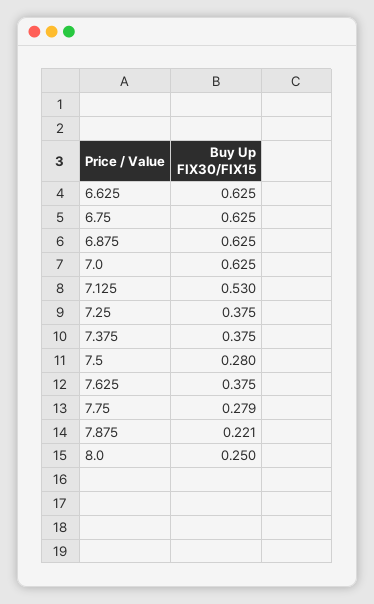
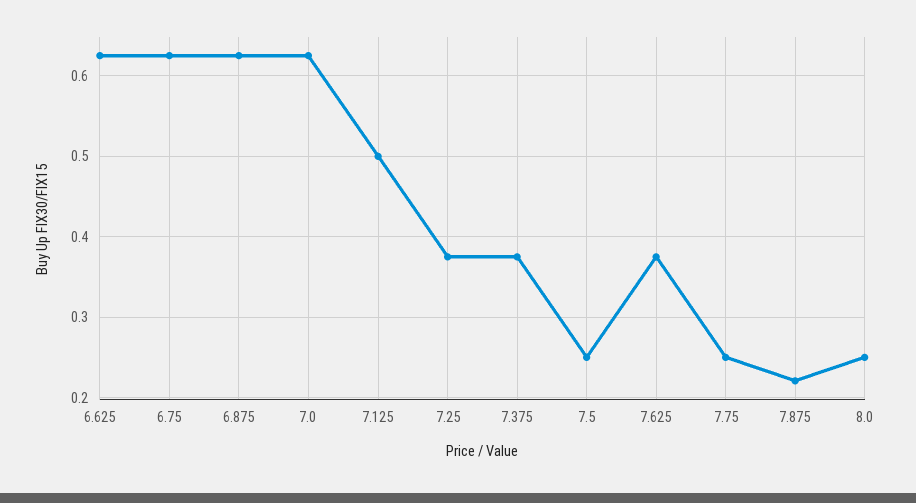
7.125: 0.53 -> 0.5
7.5: 0.28 -> 0.25
7.75: 0.279 -> 0.25

